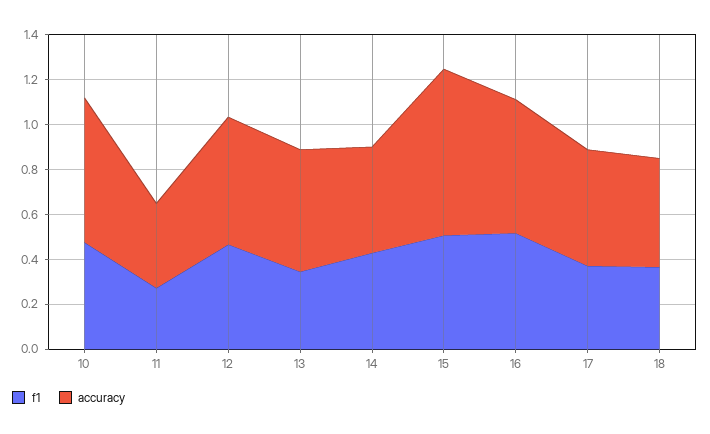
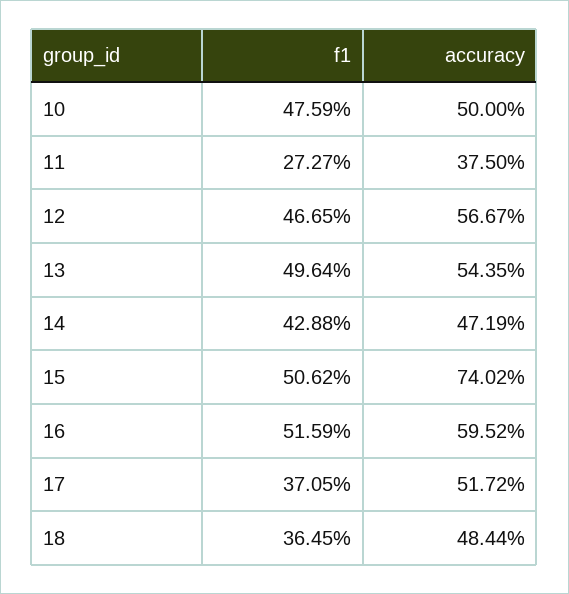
accuracy, 10: 0.65 -> 0.5
f1, 13: 0.35 -> 0.4964

